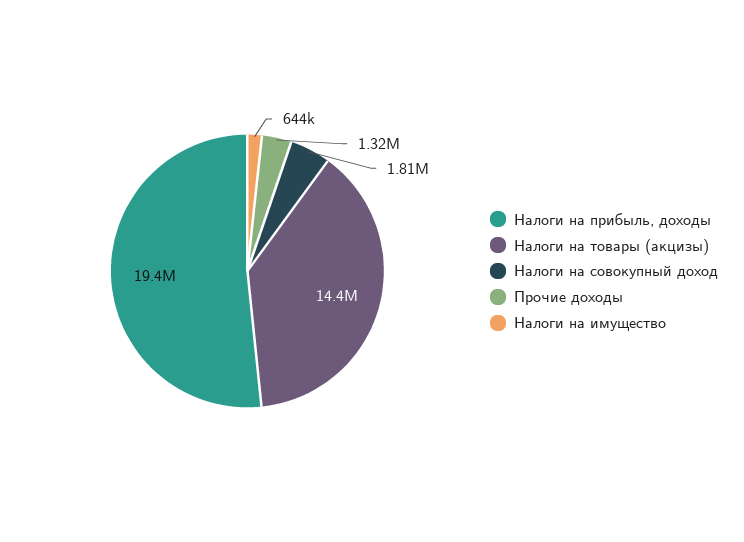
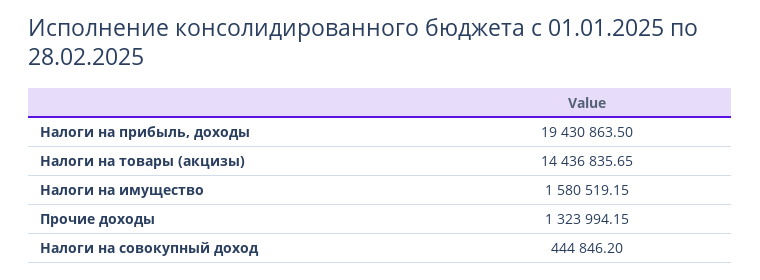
Налоги на совокупный доход: 1810000 -> 444846.2
Налоги на имущество: 644000 -> 1580519.15

